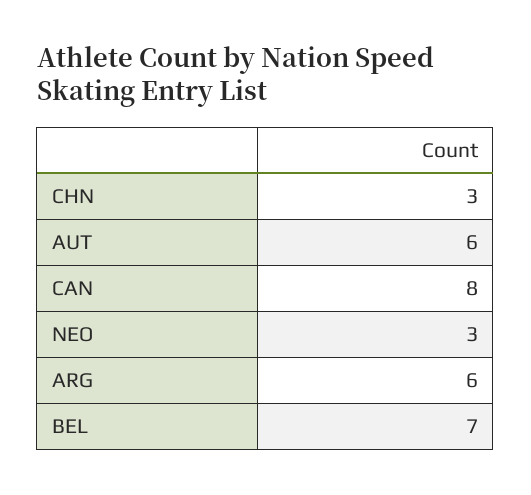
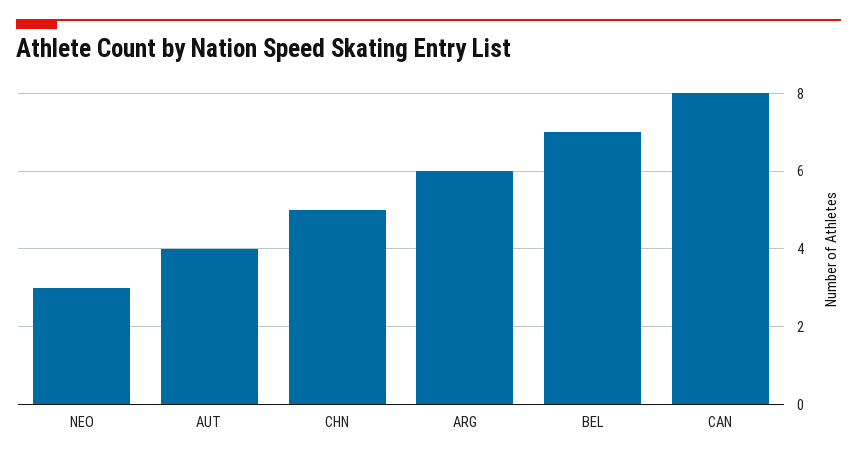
CHN: 3 -> 5
AUT: 6 -> 4

